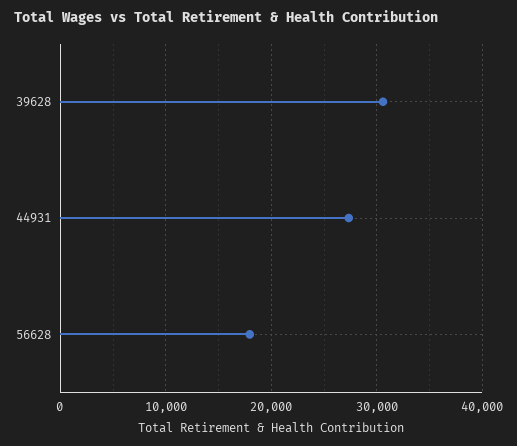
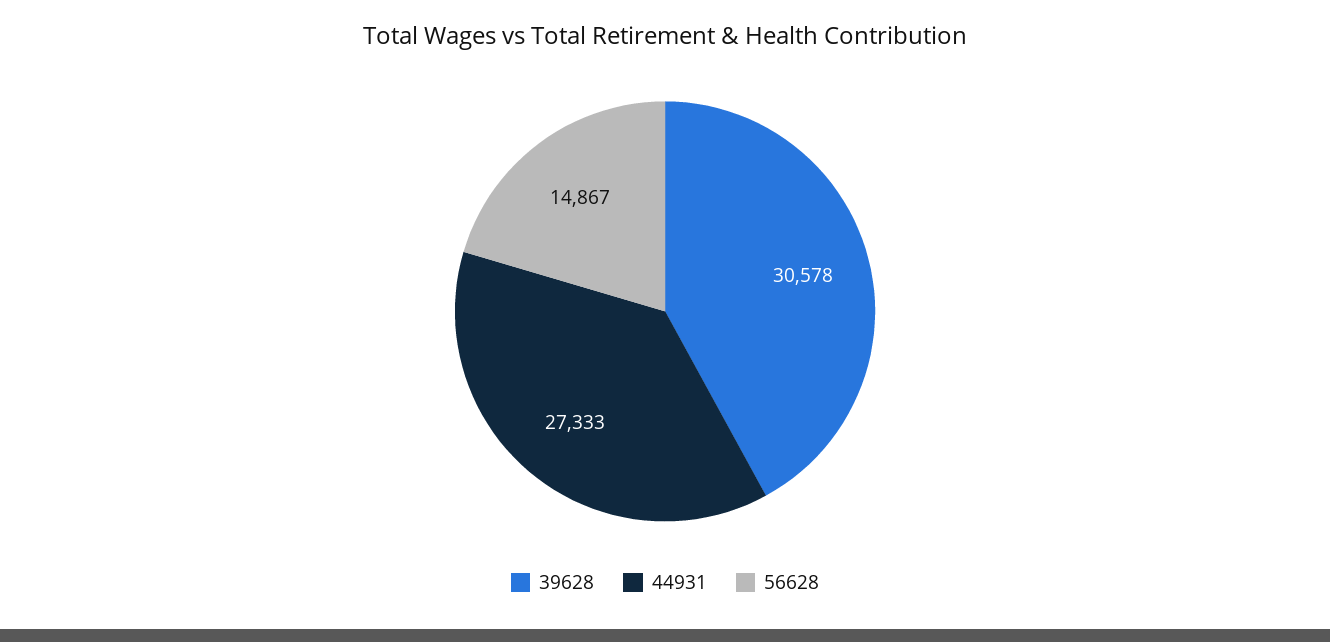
56628: 18000 -> 14867

